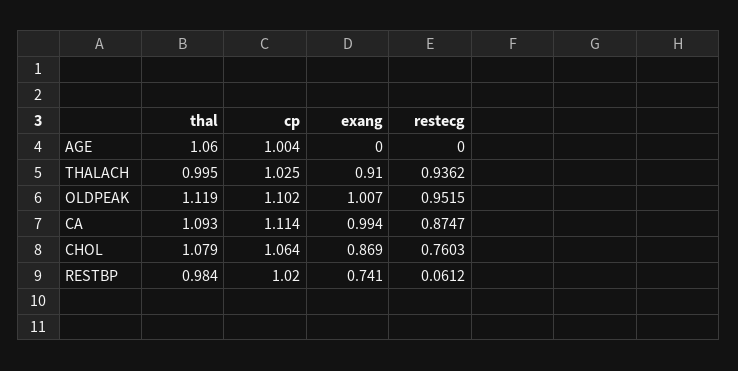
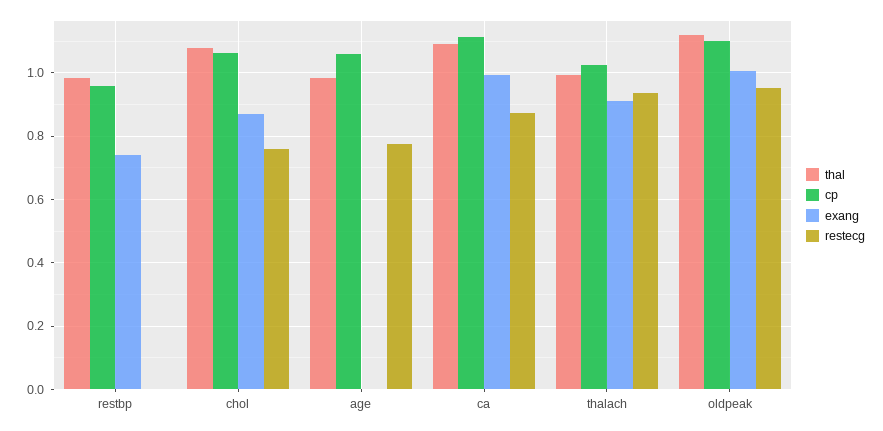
thal, AGE: 1.06 -> 0.98
cp, AGE: 1.004 -> 1.06
restecg, AGE: 0 -> 0.78
cp, RESTBP: 1.02 -> 0.96
restecg, RESTBP: 0.0612 -> 0

